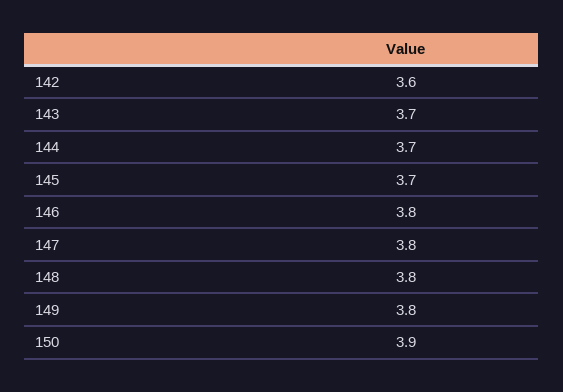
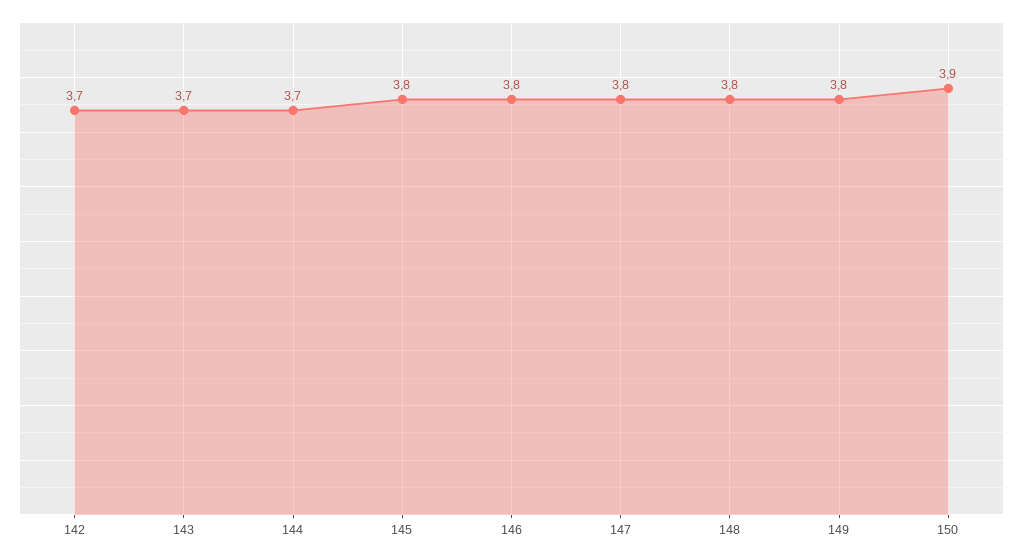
142: 3.6 -> 3.7
145: 3.7 -> 3.8

